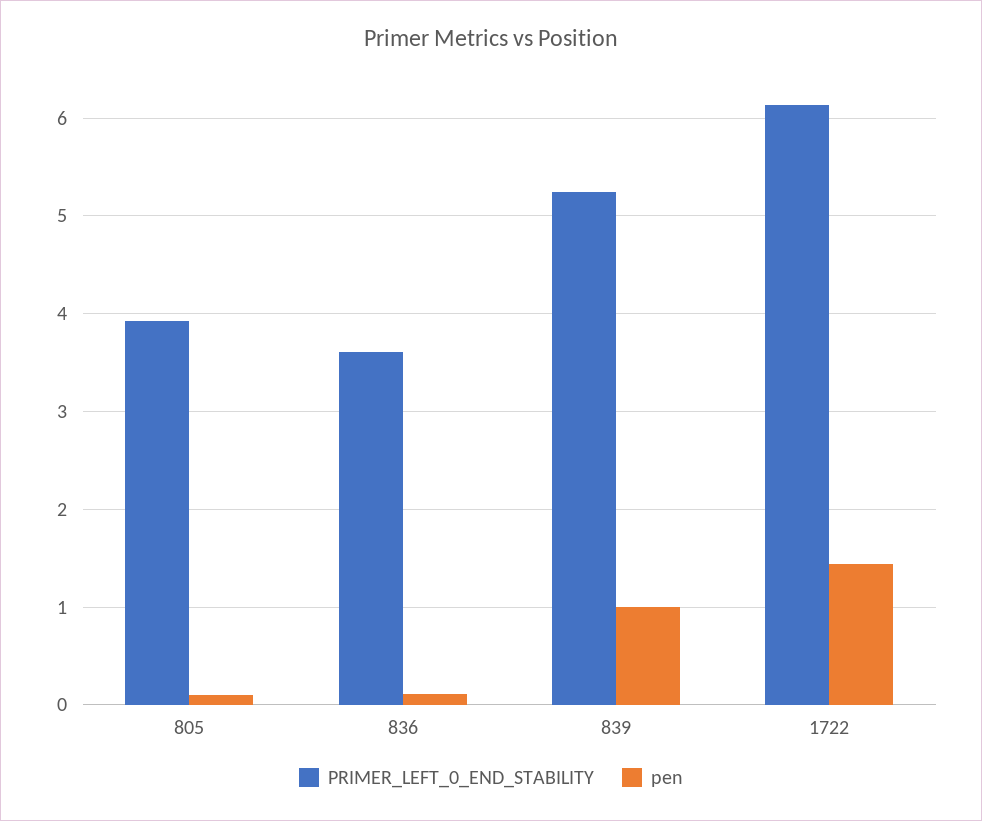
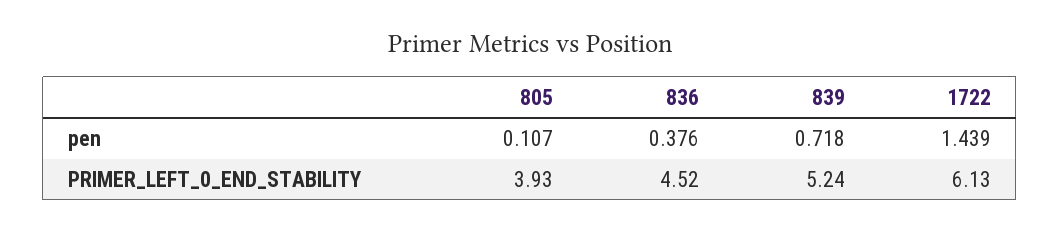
PRIMER_LEFT_0_END_STABILITY, 836: 3.6 -> 4.52
pen, 836: 0.1 -> 0.376
pen, 839: 1 -> 0.718

